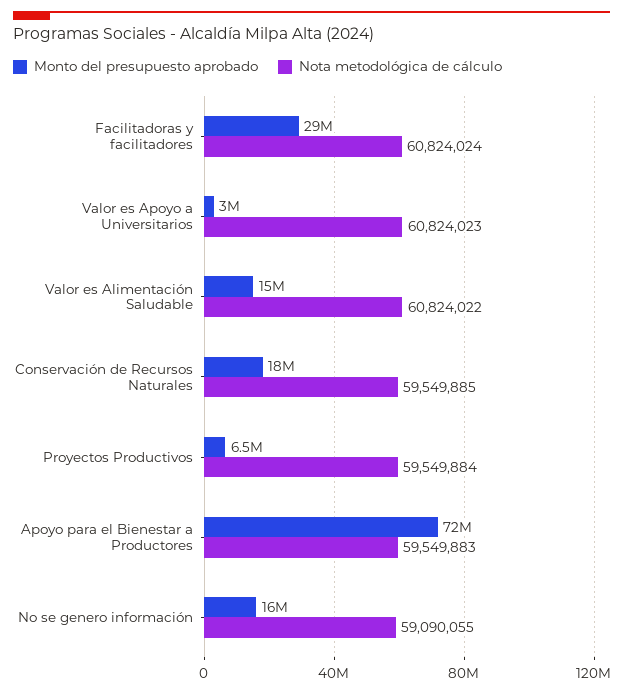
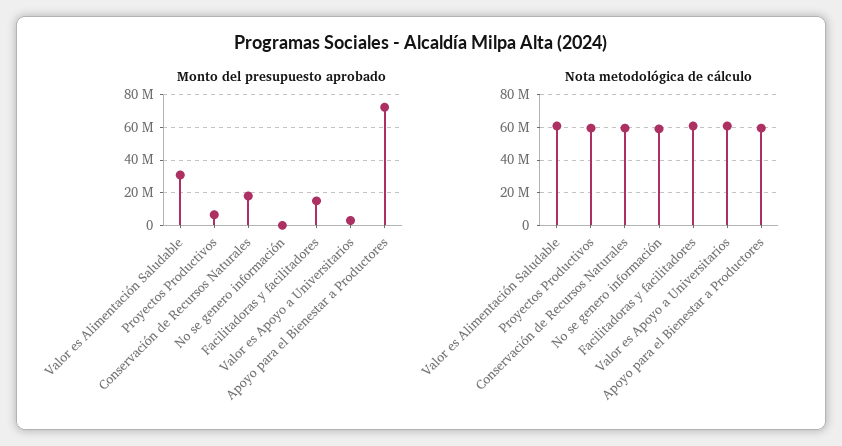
Monto del presupuesto aprobado, Facilitadoras y facilitadores: 29000000 -> 15000000
Monto del presupuesto aprobado, Valor es Alimentación Saludable: 15000000 -> 30000000
Monto del presupuesto aprobado, No se genero información: 16000000 -> 0

